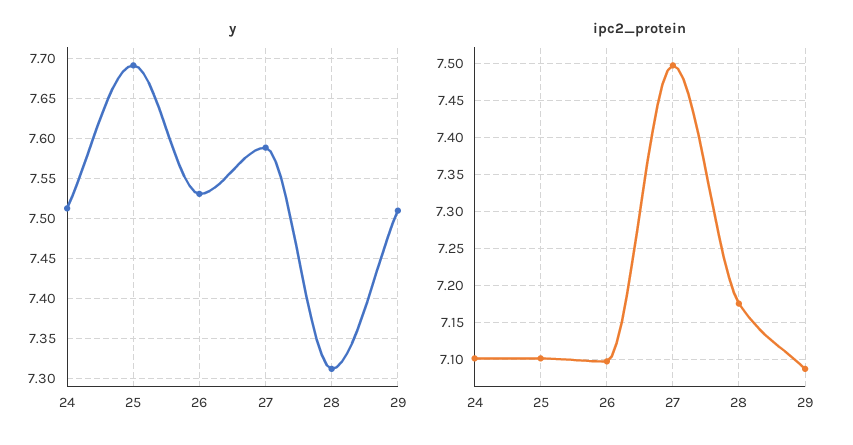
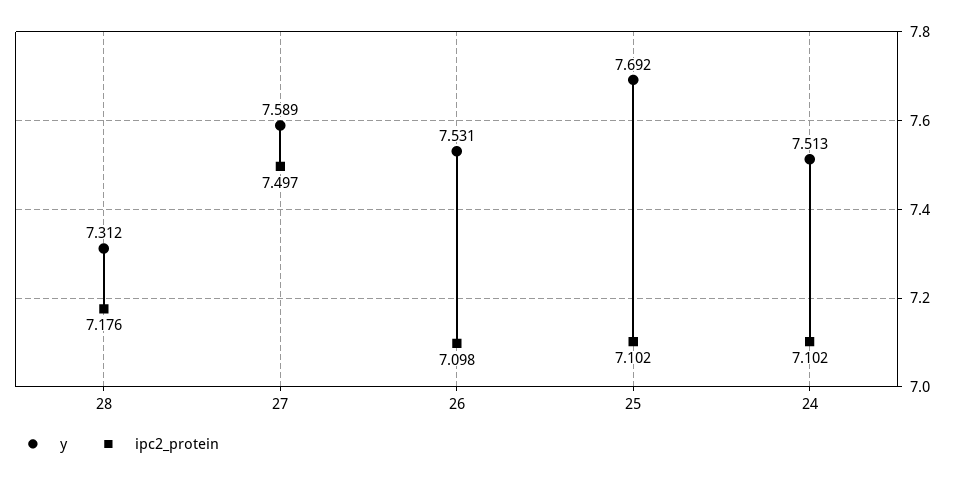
y, 29: 7.51 -> none
ipc2_protein, 29: 7.09 -> none

